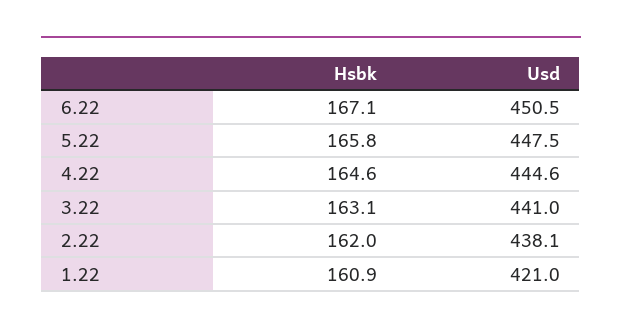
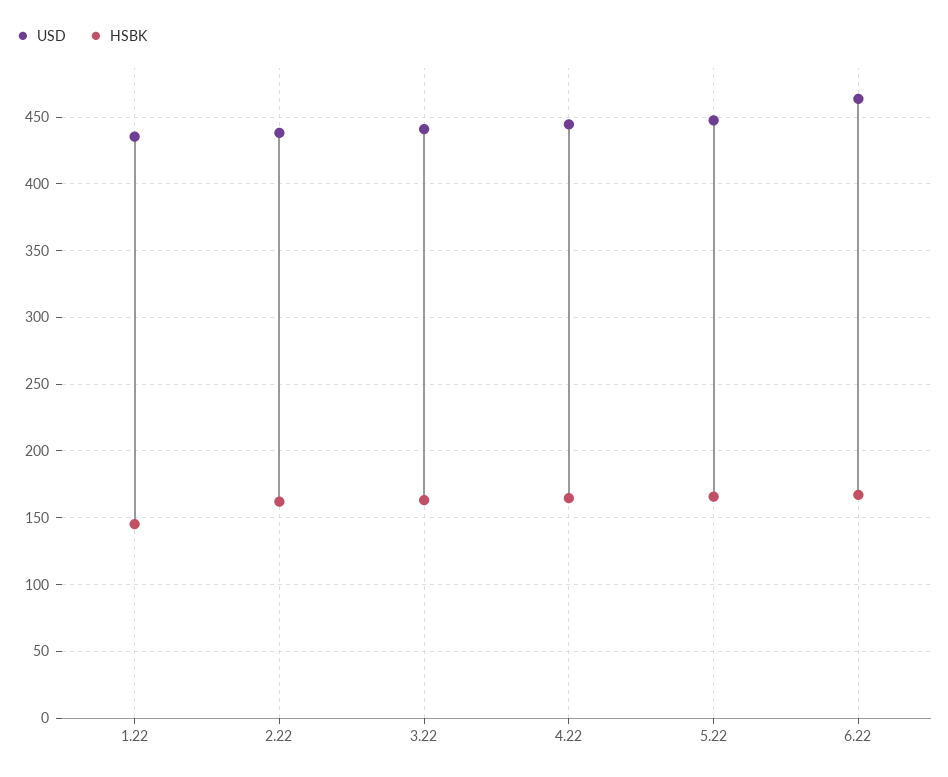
Usd, 6.22: 450.5 -> 465
Hsbk, 1.22: 160.9 -> 145
Usd, 1.22: 421 -> 435

